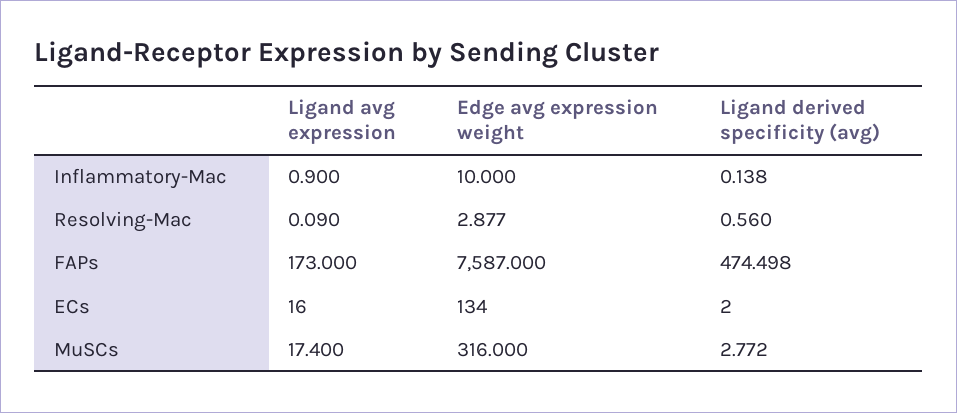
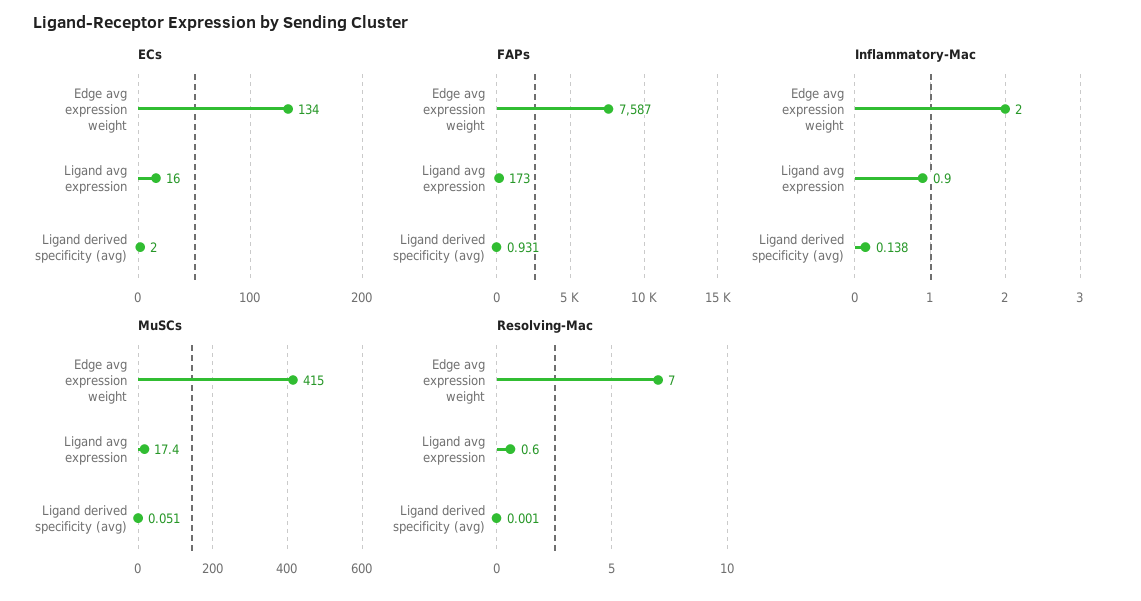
Inflammatory-Mac, Edge avg expression weight: 10 -> 2
Resolving-Mac, Ligand avg expression: 0.09 -> 0.6
Resolving-Mac, Edge avg expression weight: 2.877 -> 7
Resolving-Mac, Ligand derived specificity (avg): 0.56 -> 0.001
FAPs, Ligand derived specificity (avg): 474.498 -> 0.931
MuSCs, Edge avg expression weight: 316 -> 415
MuSCs, Ligand derived specificity (avg): 2.772 -> 0.051

